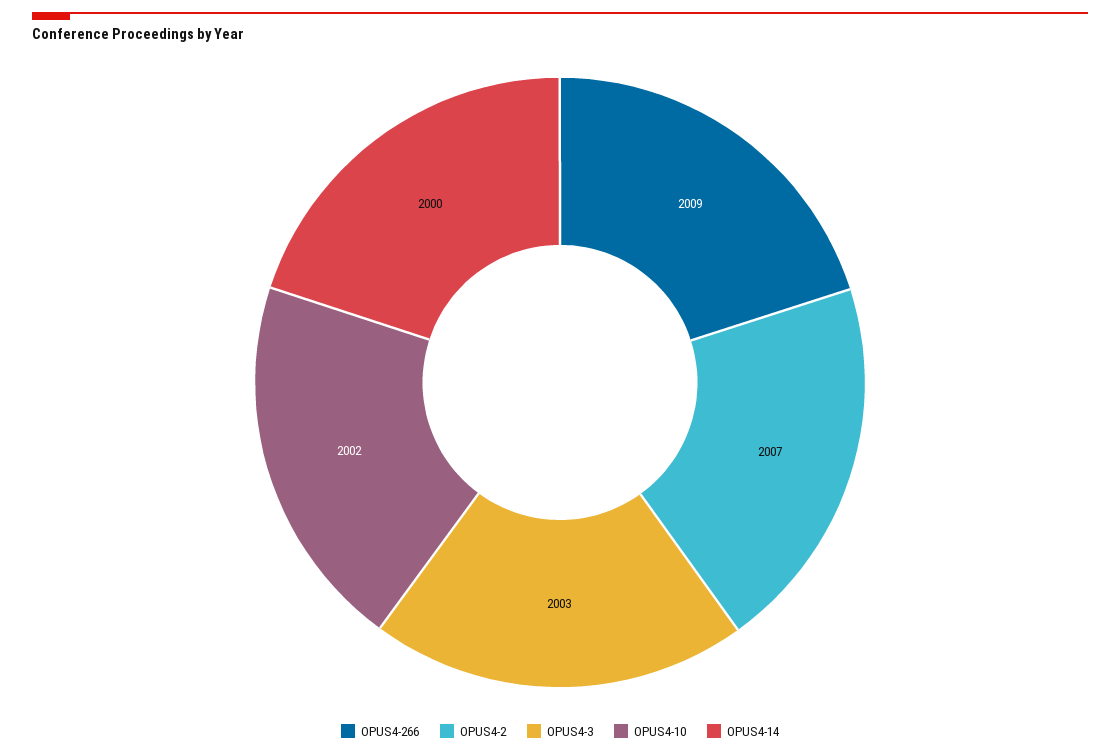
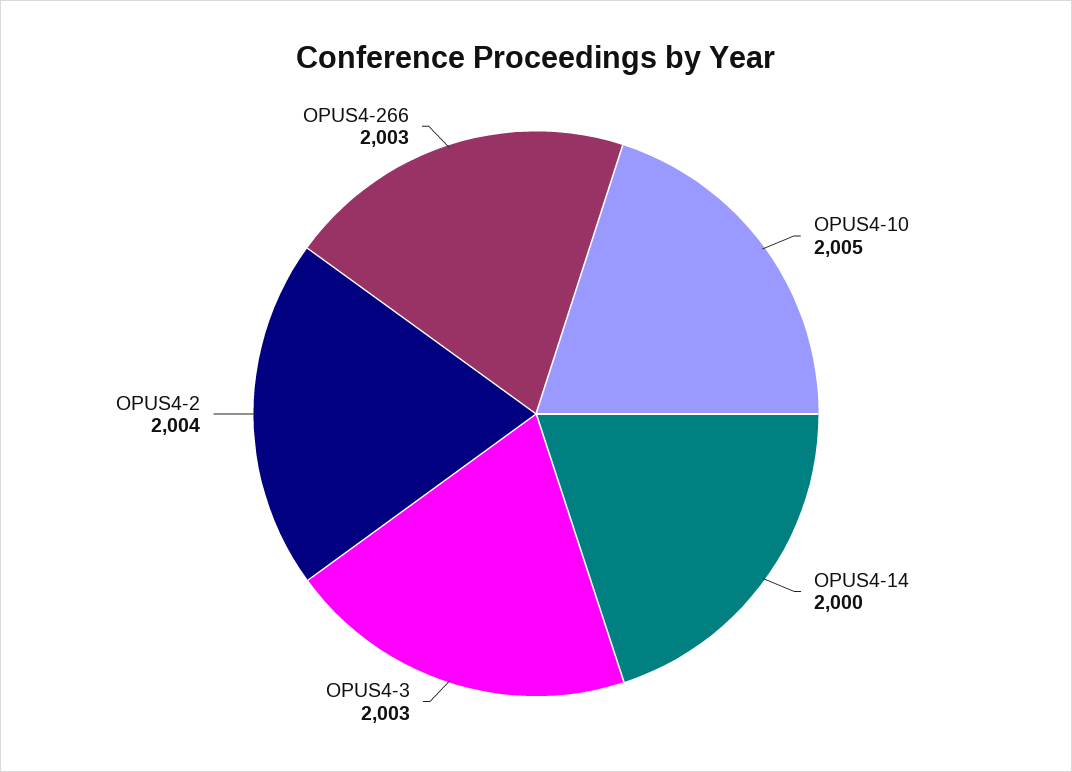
OPUS4-266: 2009 -> 2003
OPUS4-2: 2007 -> 2004
OPUS4-10: 2002 -> 2005

